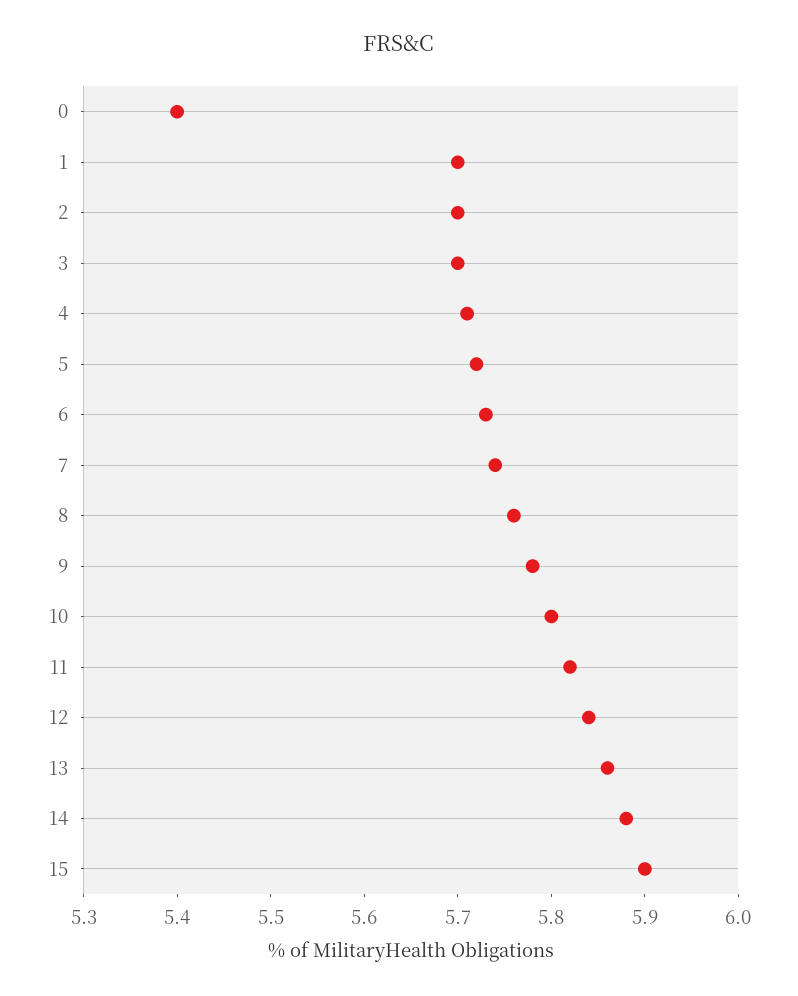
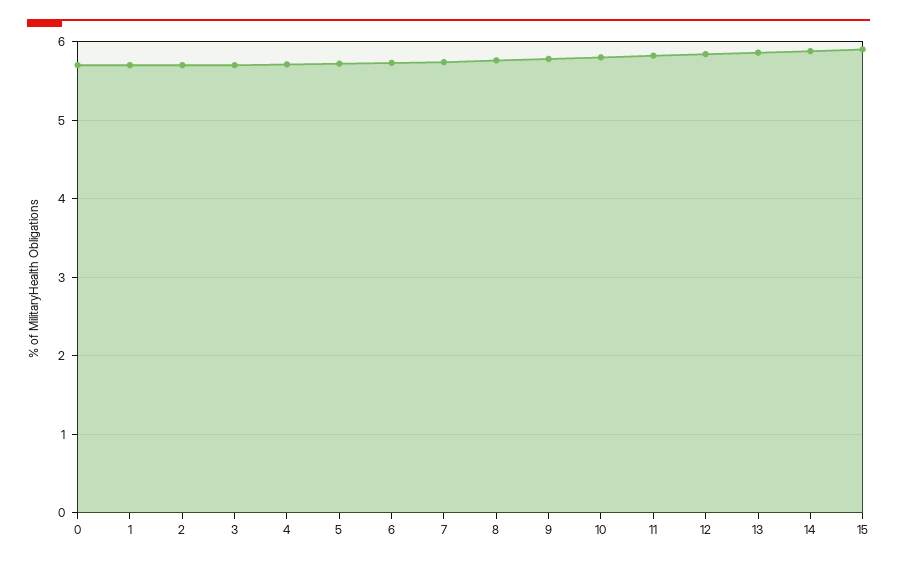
0: 5.4 -> 5.7

